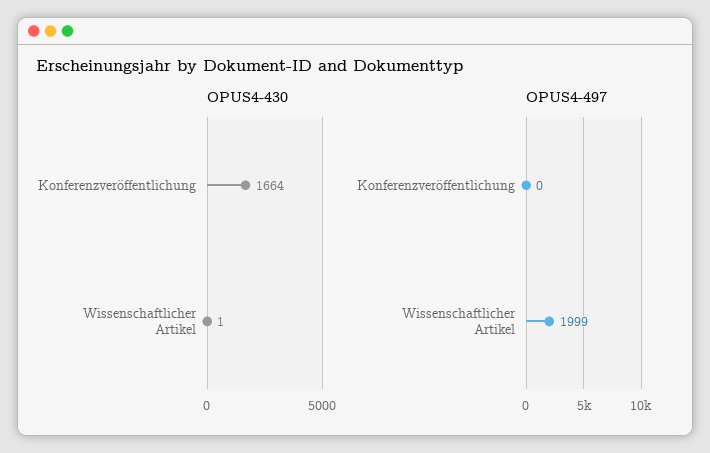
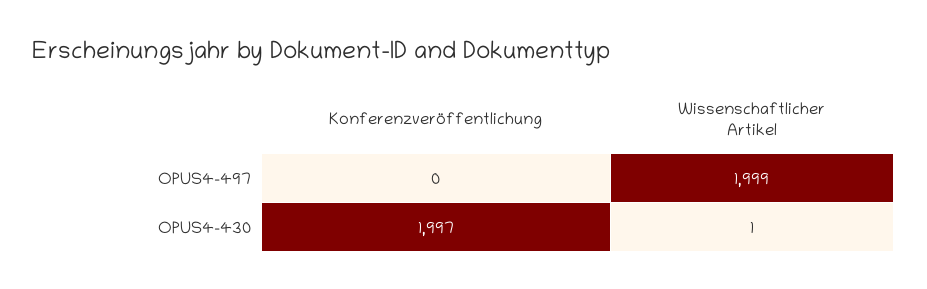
OPUS4-430, Konferenzveröffentlichung: 1664 -> 1997

